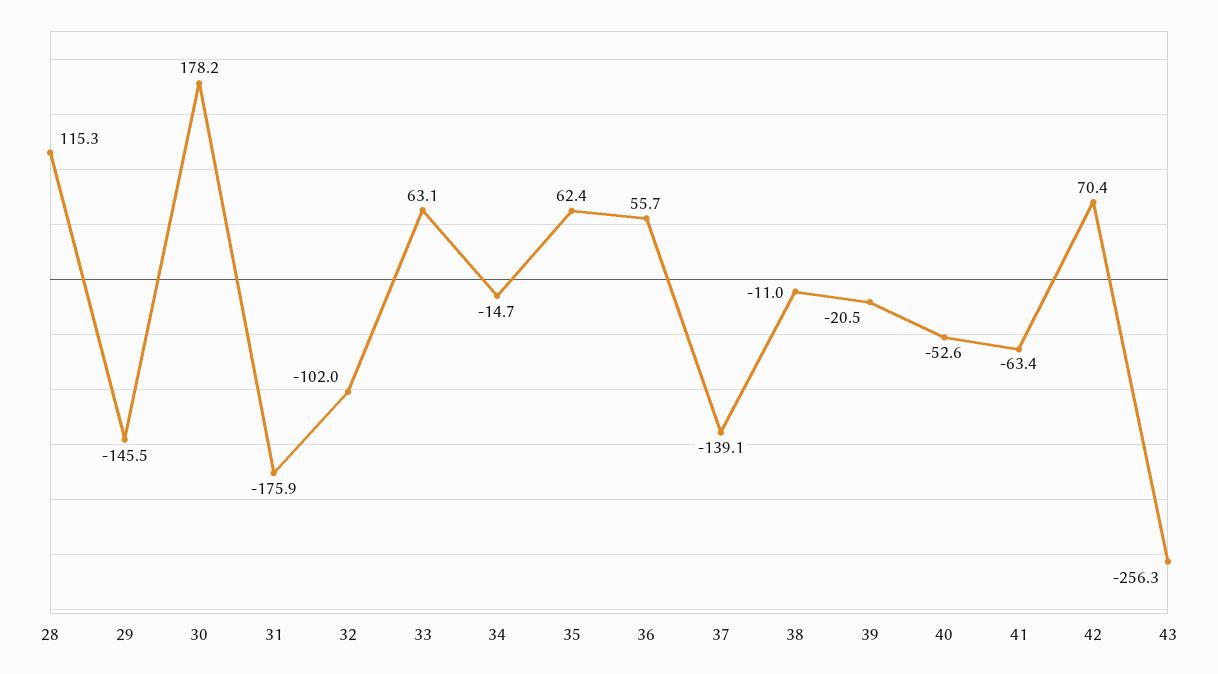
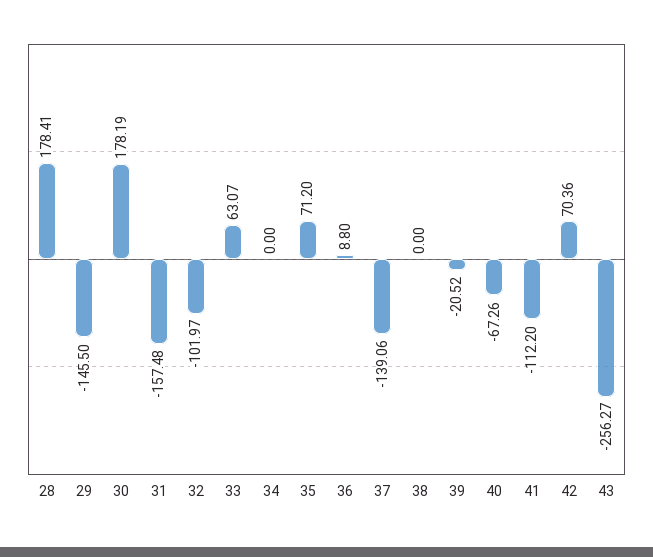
28: 115.3 -> 178.41
31: -175.9 -> -157.48
34: -14.7 -> 0
35: 62.4 -> 71.2
36: 55.7 -> 8.8
38: -11 -> 0
40: -52.6 -> -67.26
41: -63.4 -> -112.2

